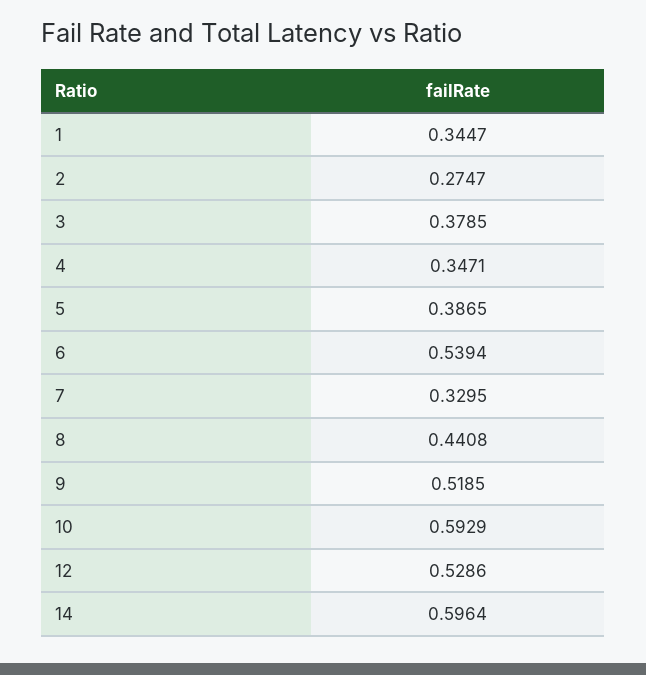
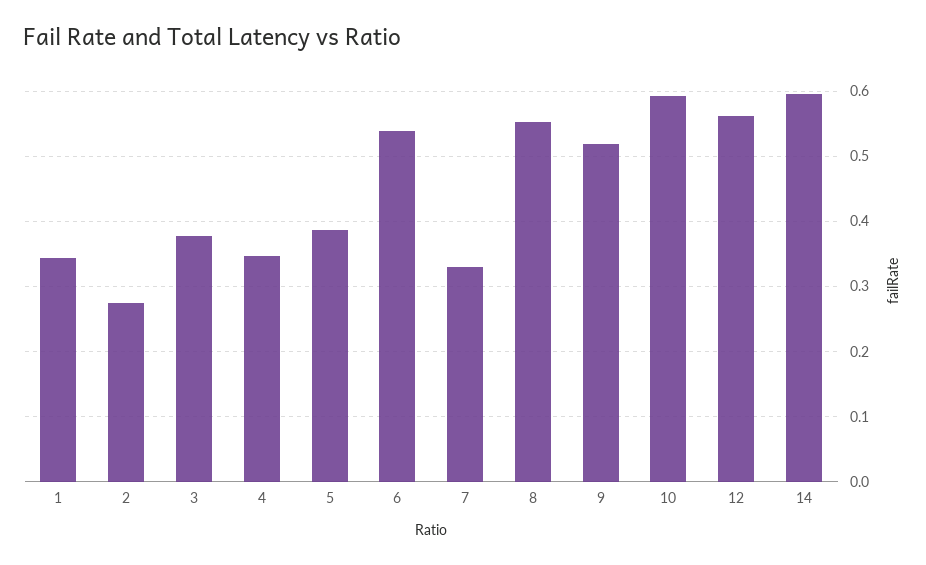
8: 0.4408 -> 0.55
12: 0.5286 -> 0.56

